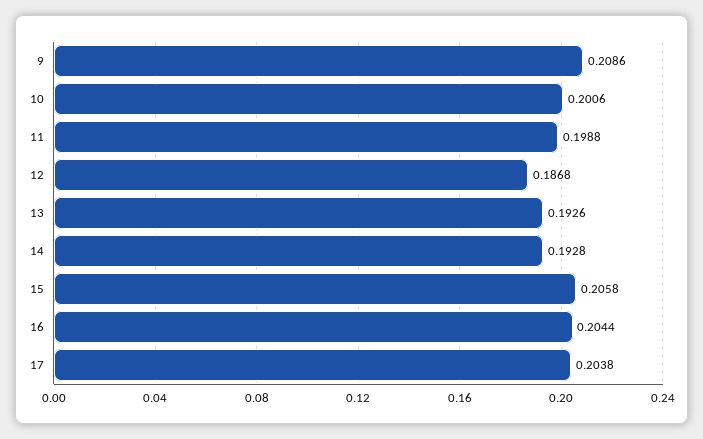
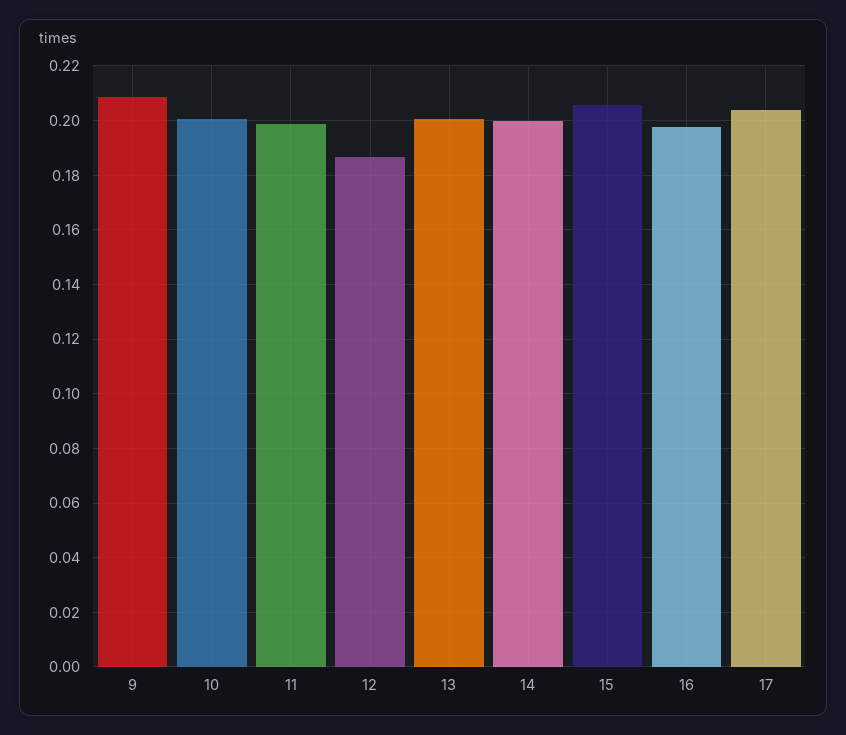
13: 0.1926 -> 0.2
14: 0.1928 -> 0.2
16: 0.2044 -> 0.1975

